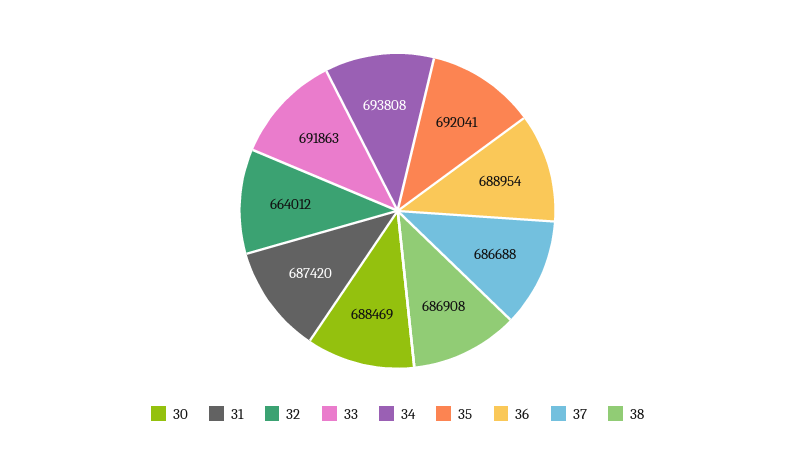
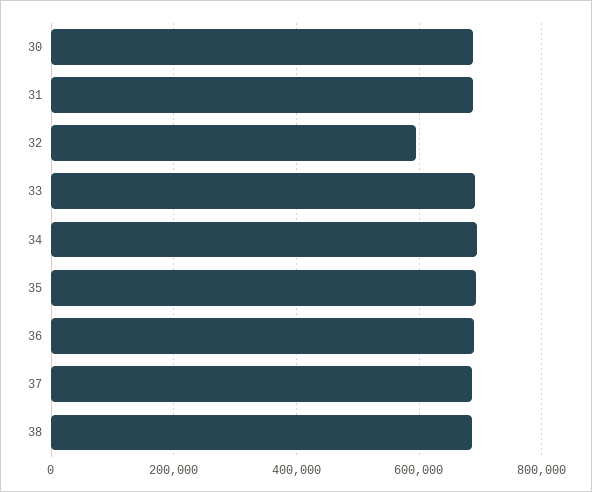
32: 664012 -> 600000

